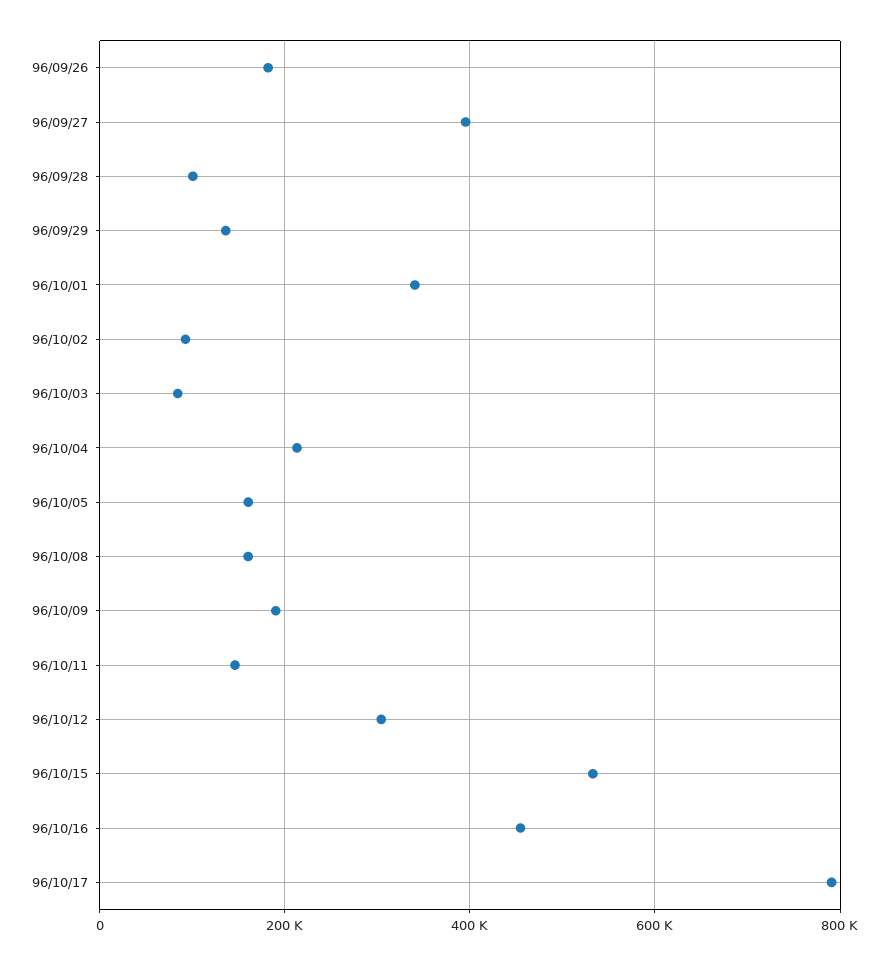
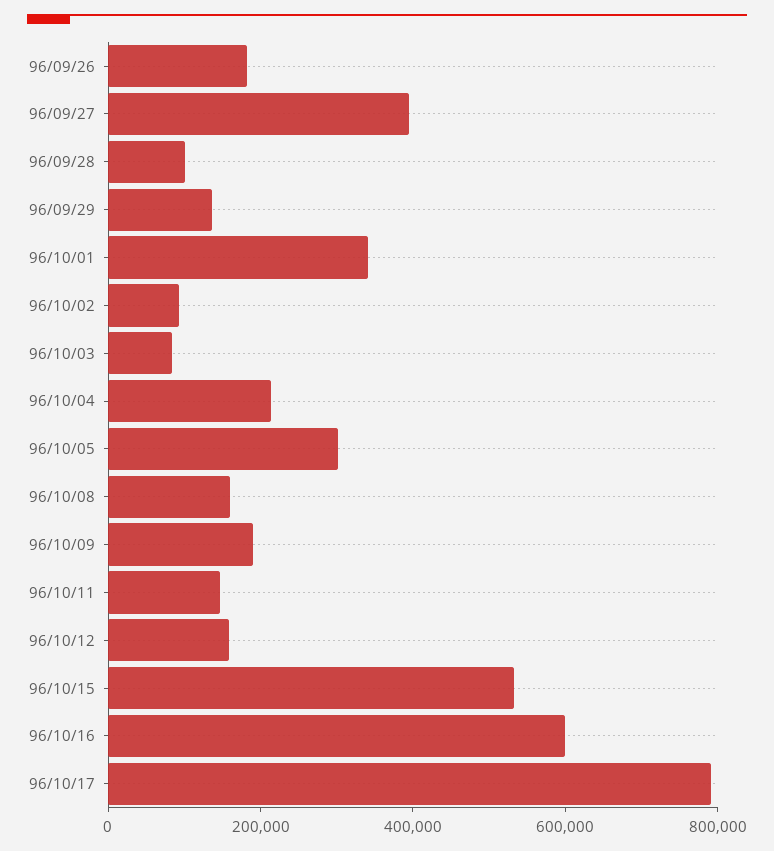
96/10/05: 160000 -> 300000
96/10/12: 300000 -> 150000
96/10/16: 460000 -> 600000

